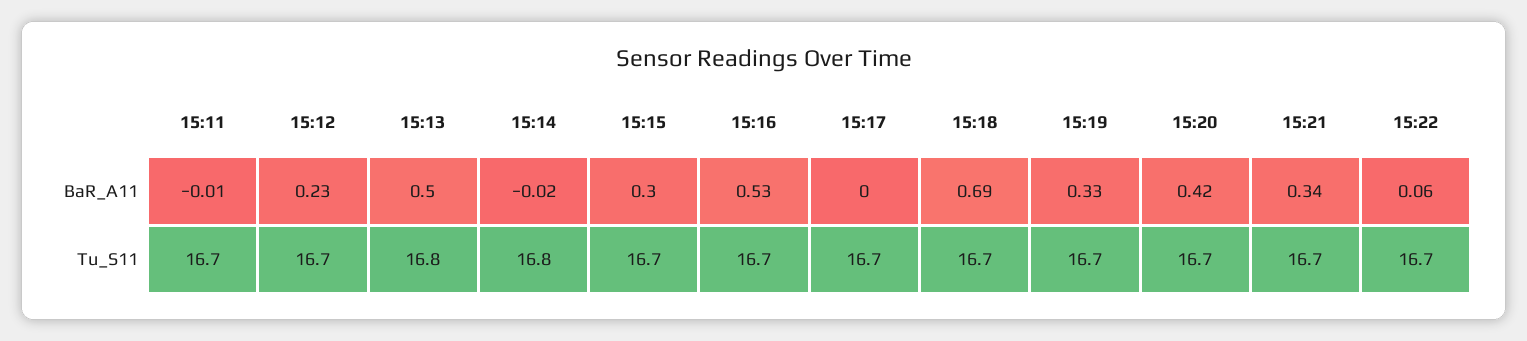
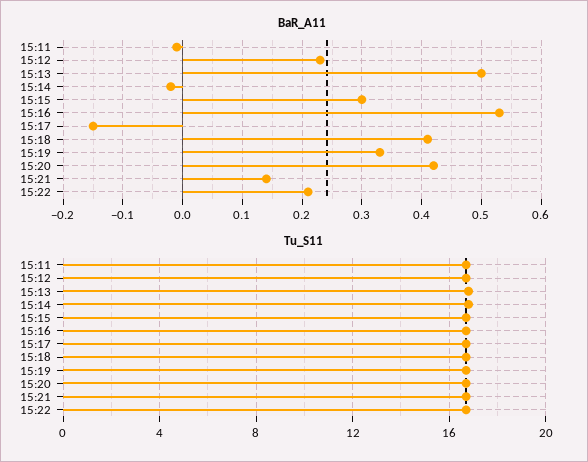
BaR_A11, 15:17: 0 -> -0.15
BaR_A11, 15:18: 0.69 -> 0.4
BaR_A11, 15:21: 0.34 -> 0.15
BaR_A11, 15:22: 0.06 -> 0.2

